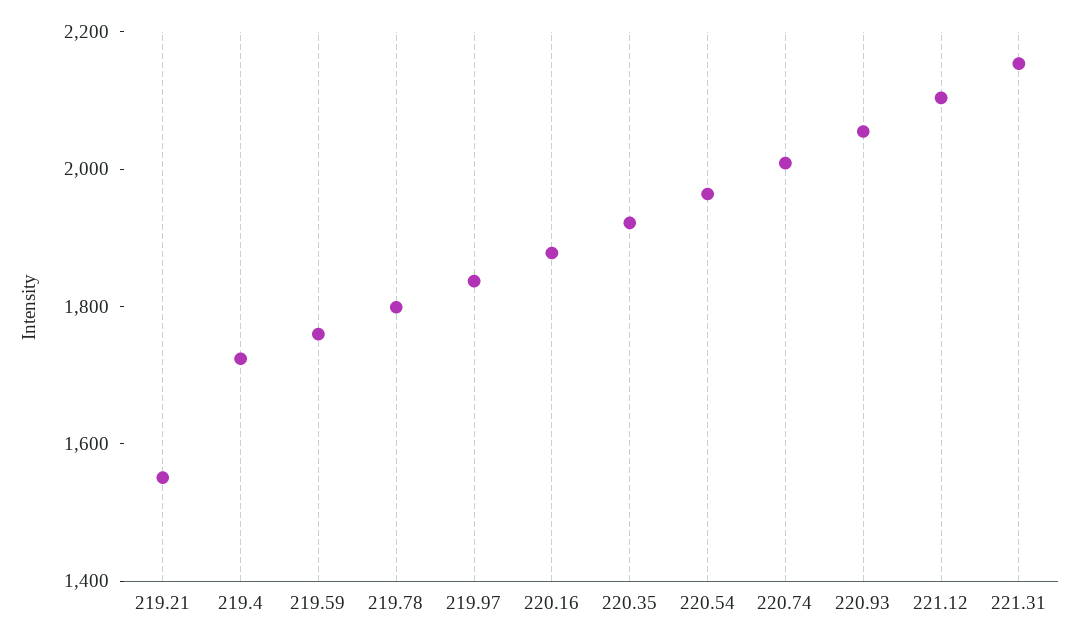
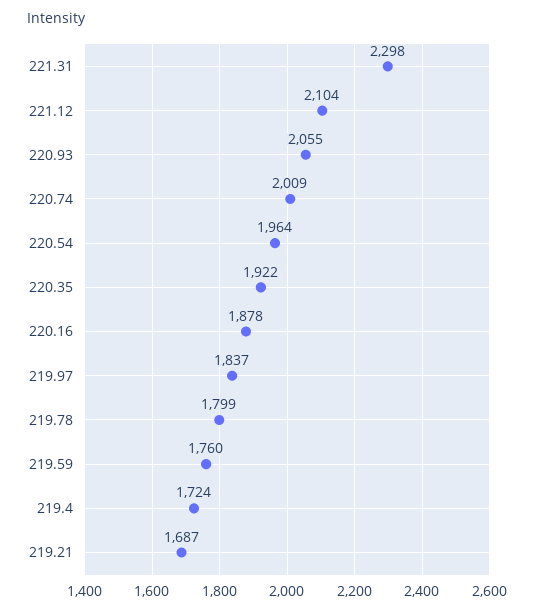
219.21: 1550 -> 1687
221.31: 2150 -> 2298

